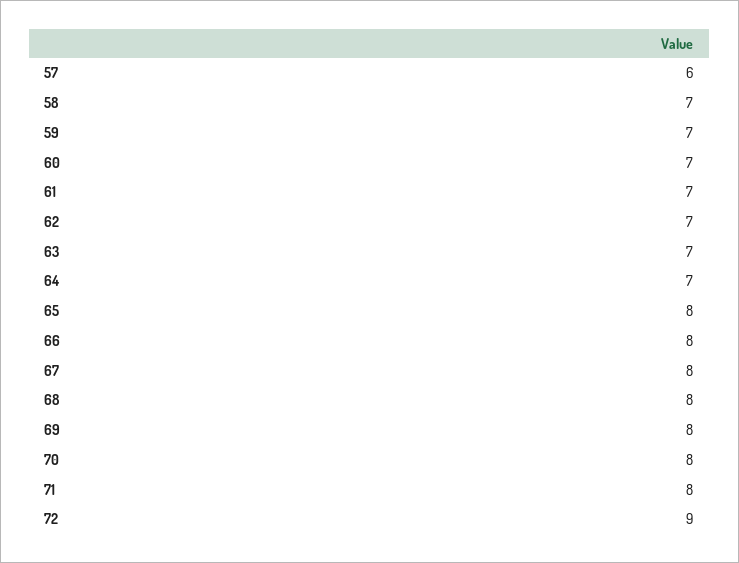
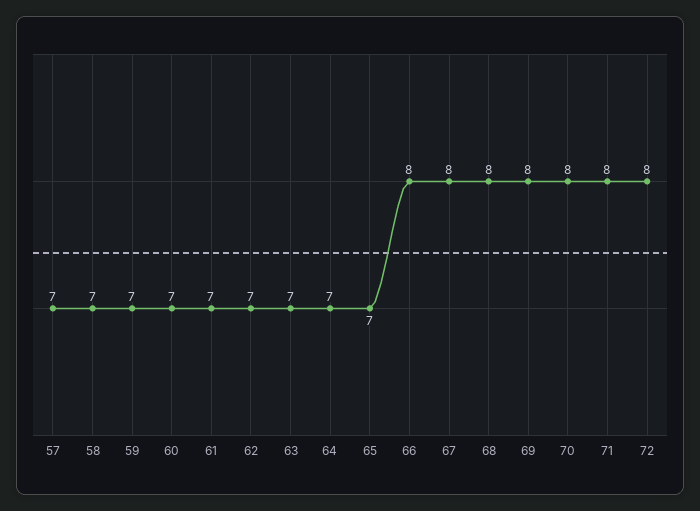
57: 6 -> 7
65: 8 -> 7
72: 9 -> 8

